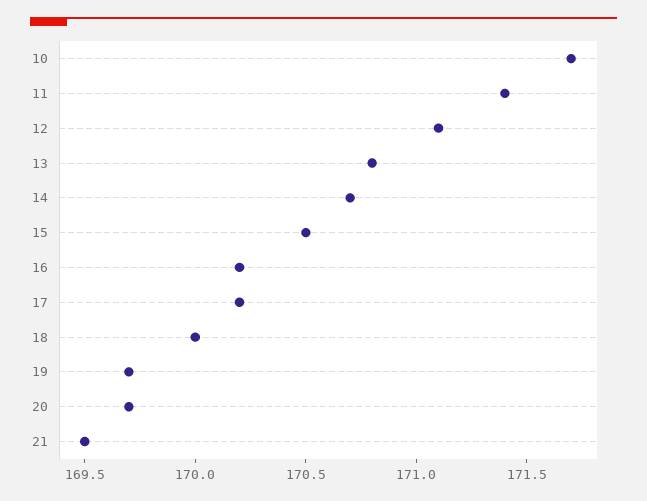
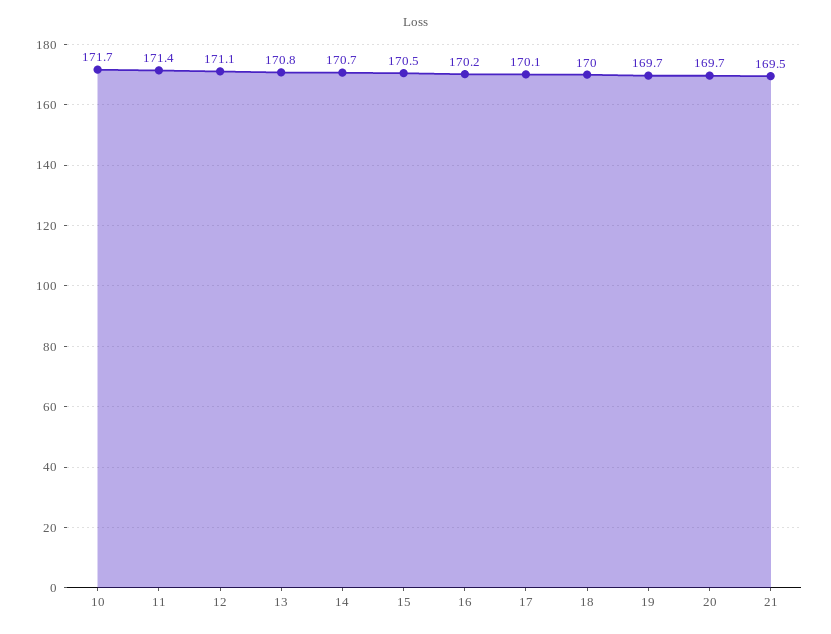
17: 170.2 -> 170.1

